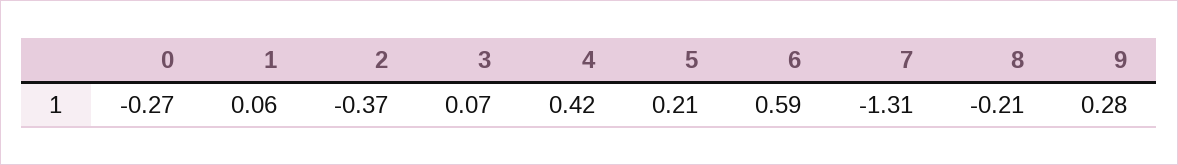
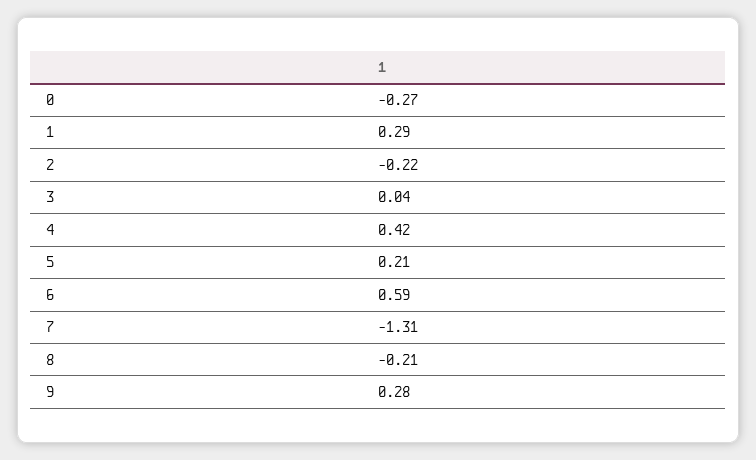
1: 0.06 -> 0.29
2: -0.37 -> -0.22
3: 0.07 -> 0.04

